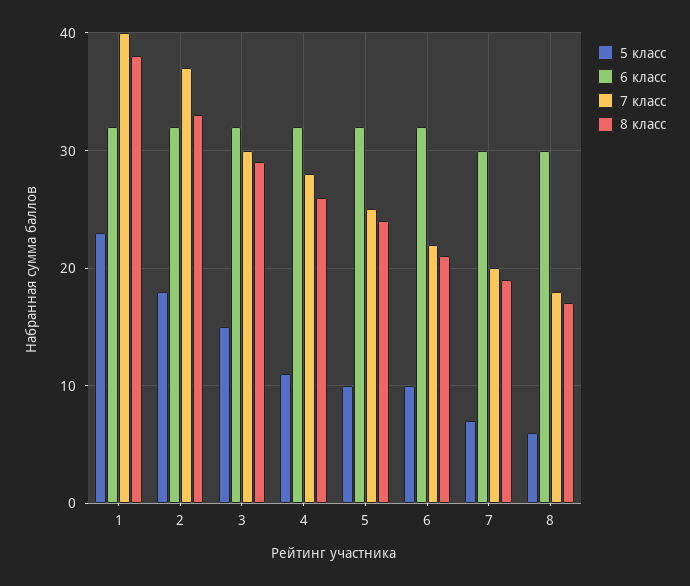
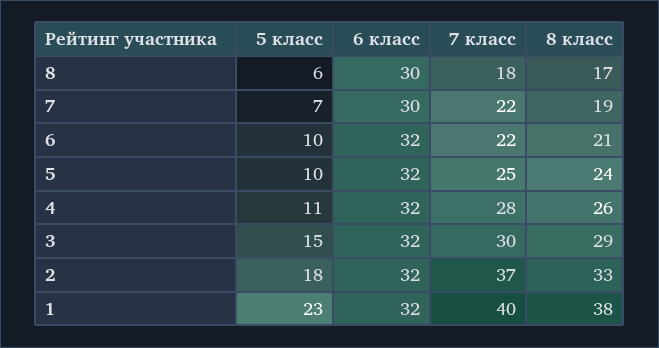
7 класс, 7: 20 -> 22

